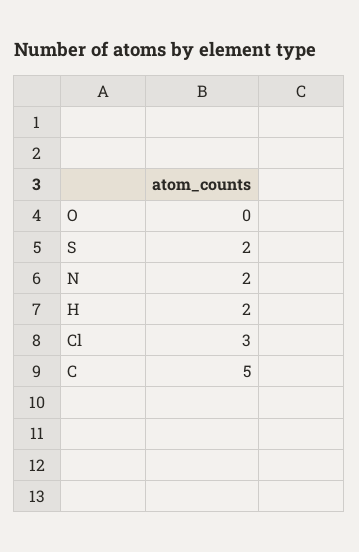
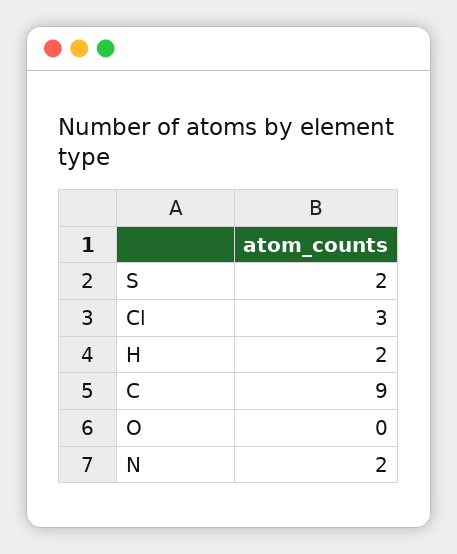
C: 5 -> 9

